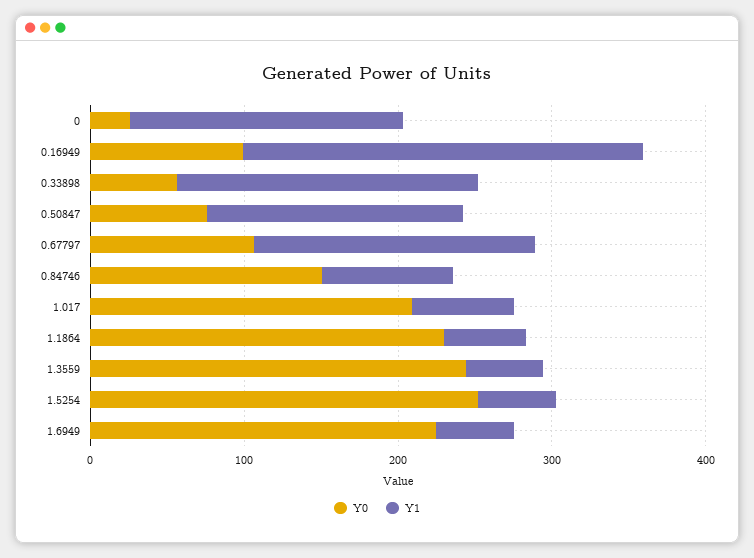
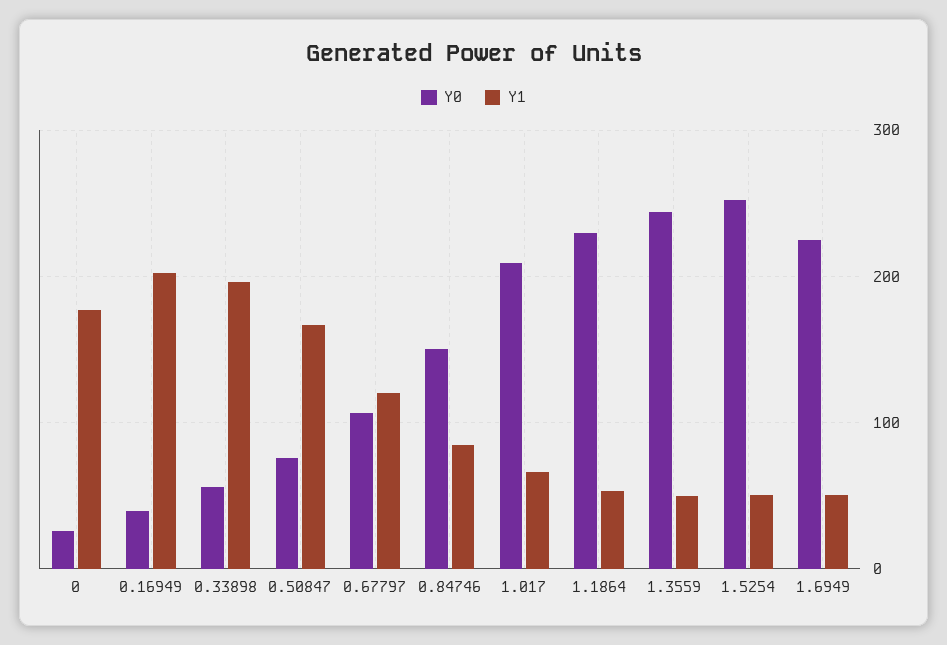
Y0, 0.16949: 100 -> 40
Y1, 0.16949: 260 -> 200
Y1, 0.67797: 180 -> 120

